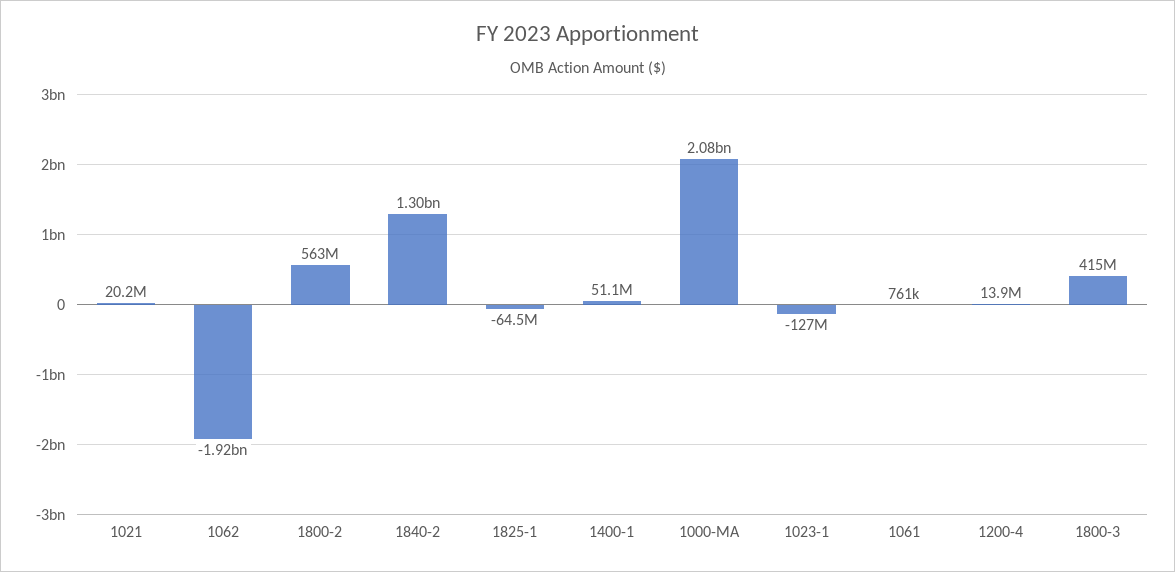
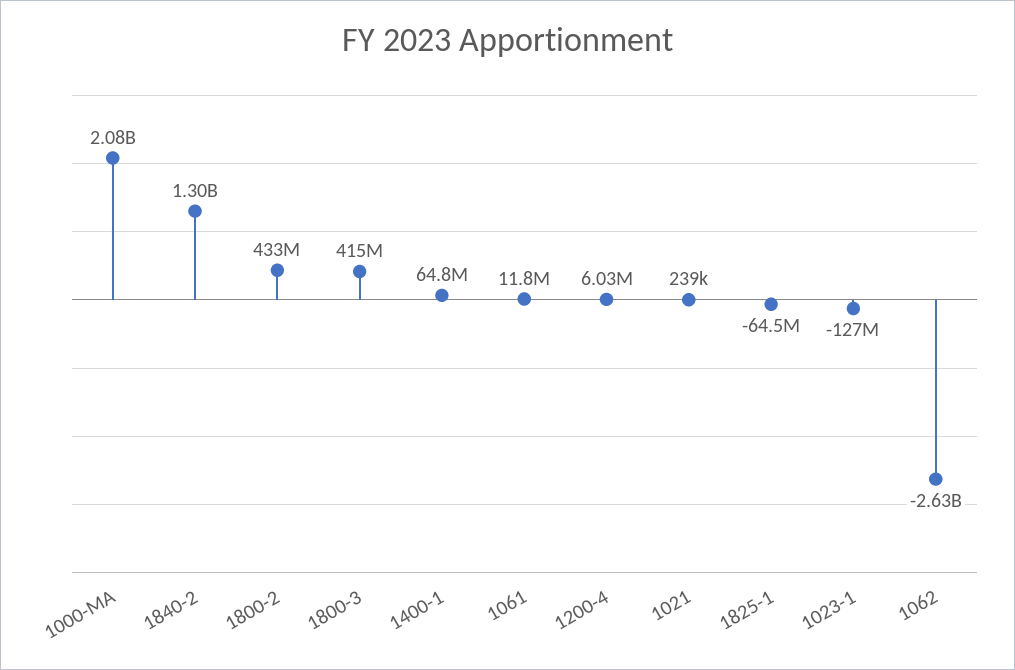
1021: 20200000 -> 239000
1062: -1920000000 -> -2630000000
1800-2: 563000000 -> 433000000
1400-1: 51100000 -> 64800000
1061: 761000 -> 11800000
1200-4: 13900000 -> 6030000

